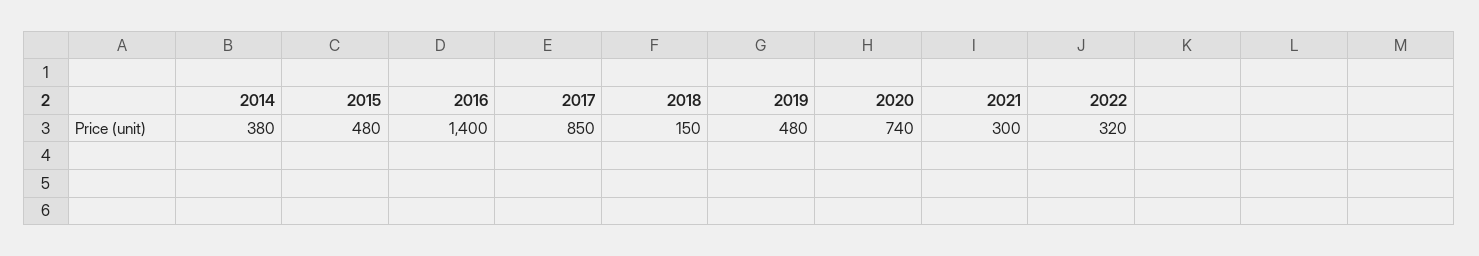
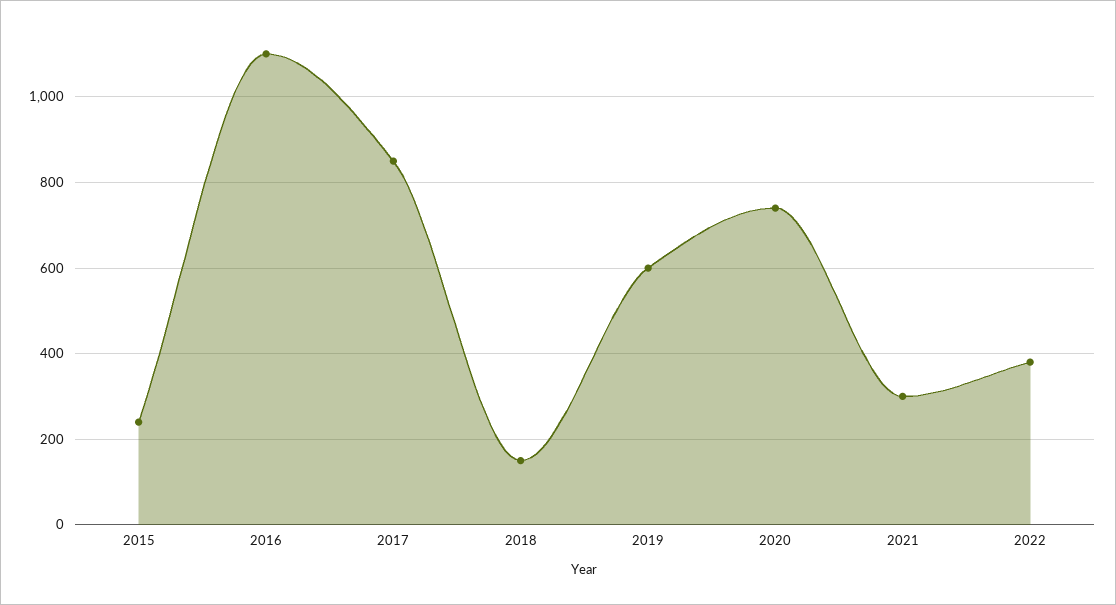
2014: 380 -> none
2015: 480 -> 240
2016: 1400 -> 1100
2019: 480 -> 600
2022: 320 -> 380

